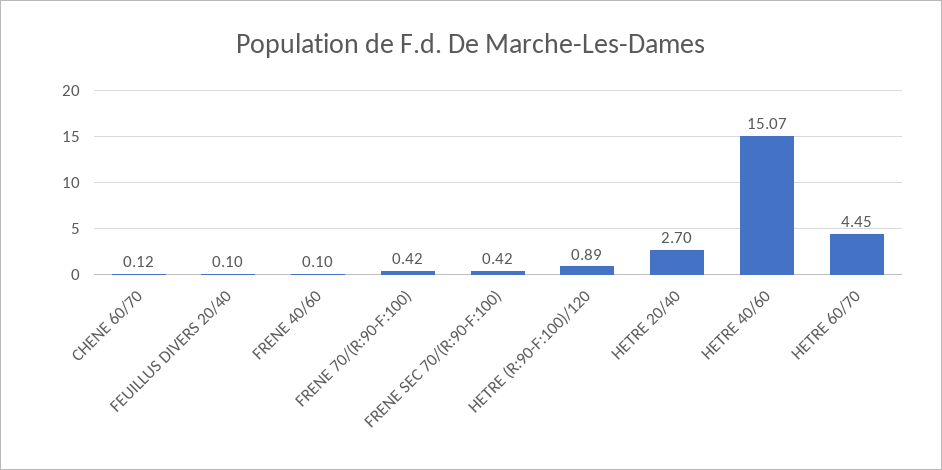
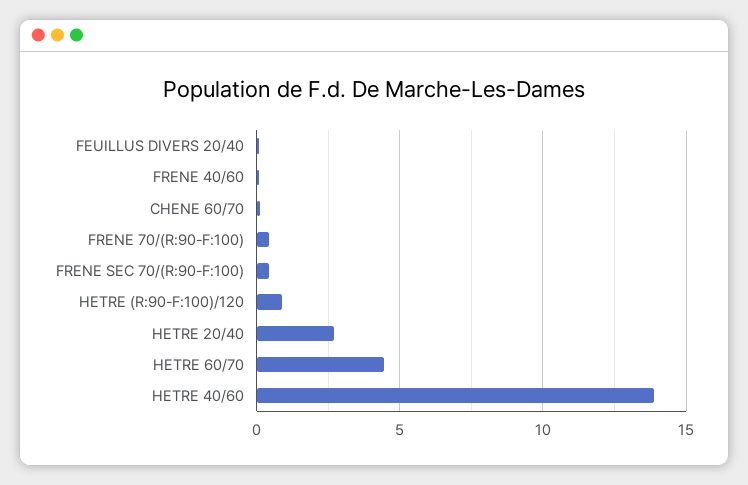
HETRE 40/60: 15.07 -> 14

